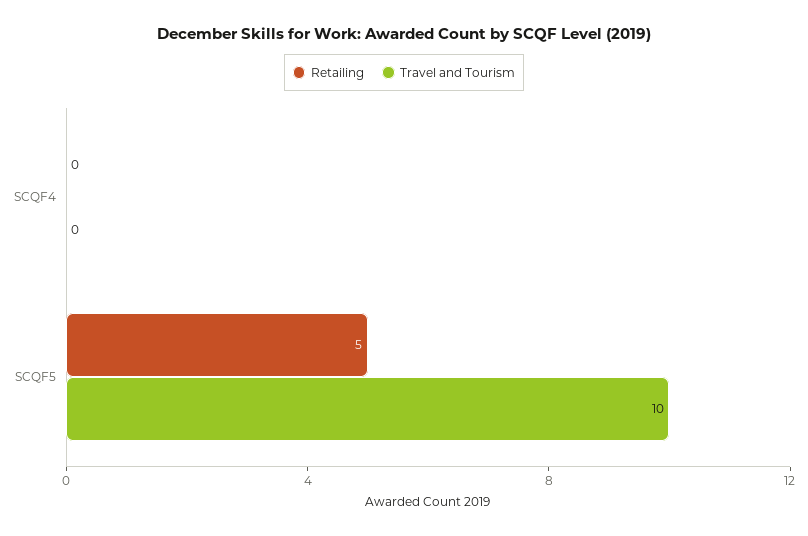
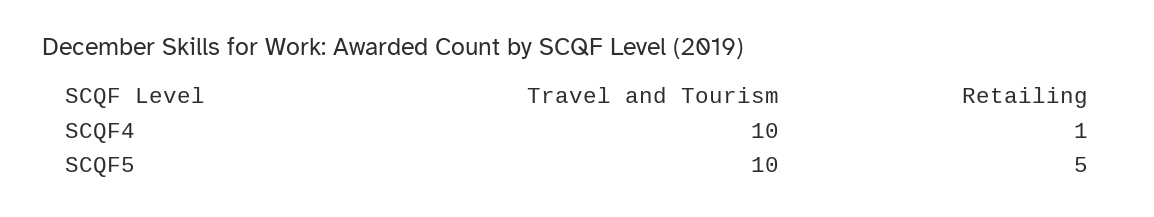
Retailing, SCQF4: 0 -> 1
Travel and Tourism, SCQF4: 0 -> 10

